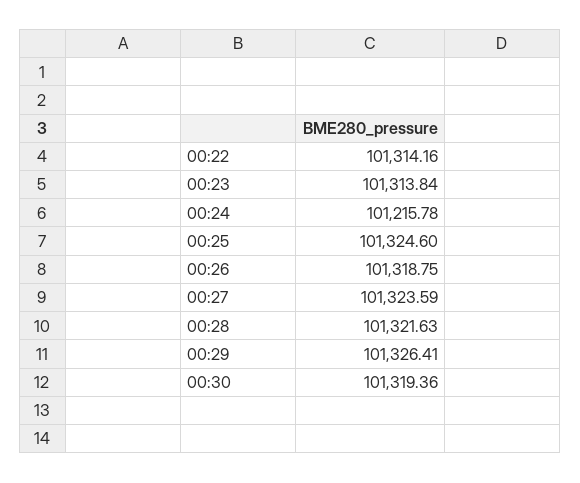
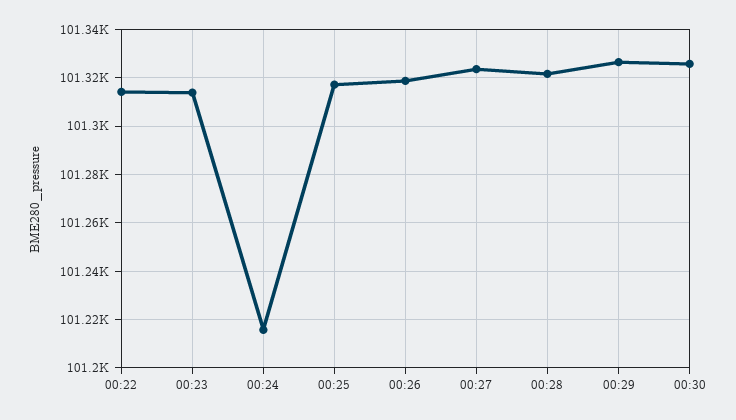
00:25: 101324.6 -> 101317.5
00:30: 101319.36 -> 101325

